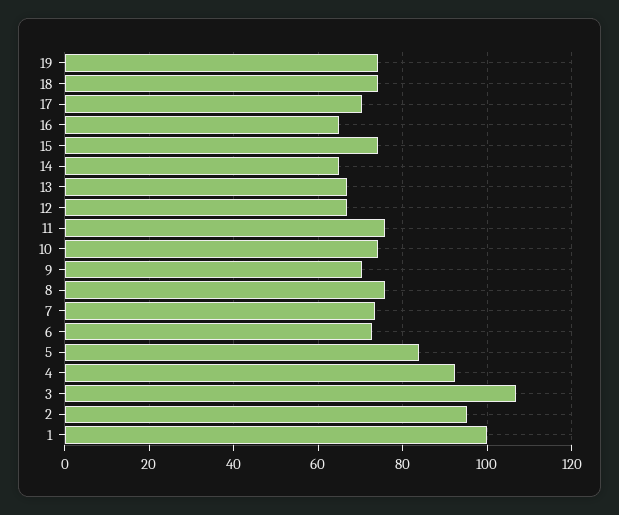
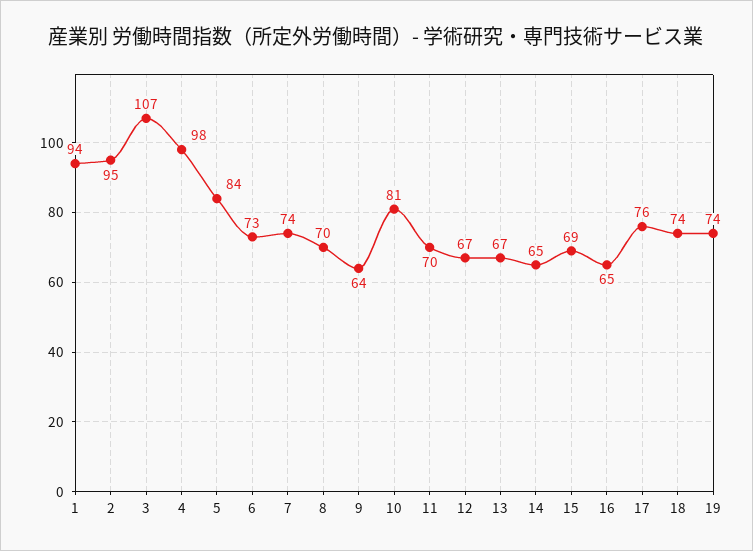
17: 70 -> 76
15: 74 -> 69
11: 76 -> 70
10: 74 -> 81
9: 70 -> 64
8: 76 -> 70
4: 92 -> 98
1: 100 -> 94

